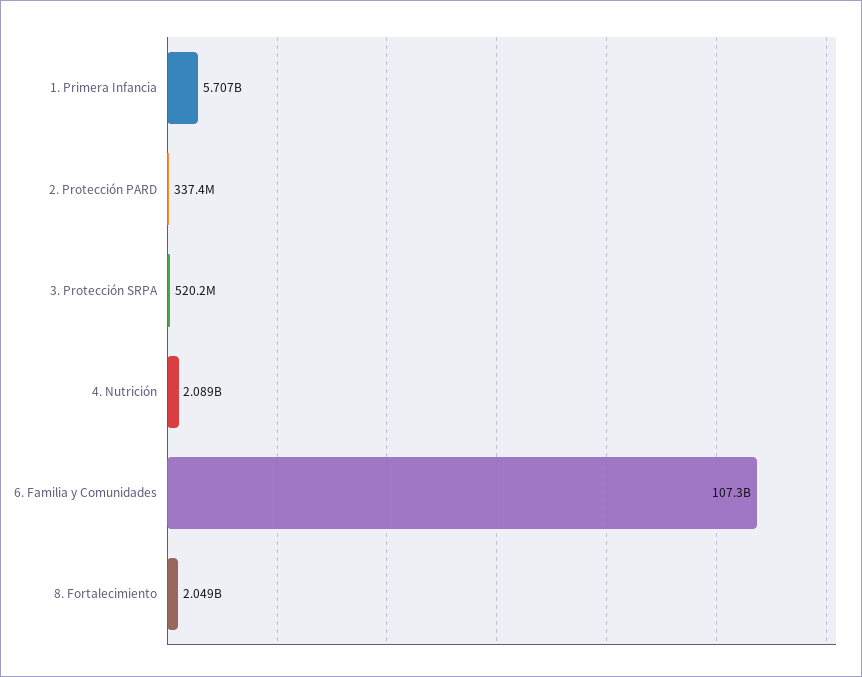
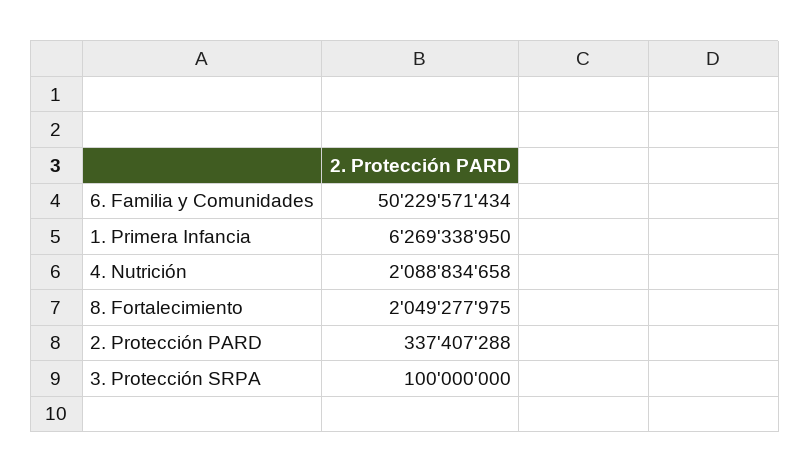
1. Primera Infancia: 5707000000 -> 6269338950
3. Protección SRPA: 520200000 -> 100000000
6. Familia y Comunidades: 107300000000 -> 50229571434

